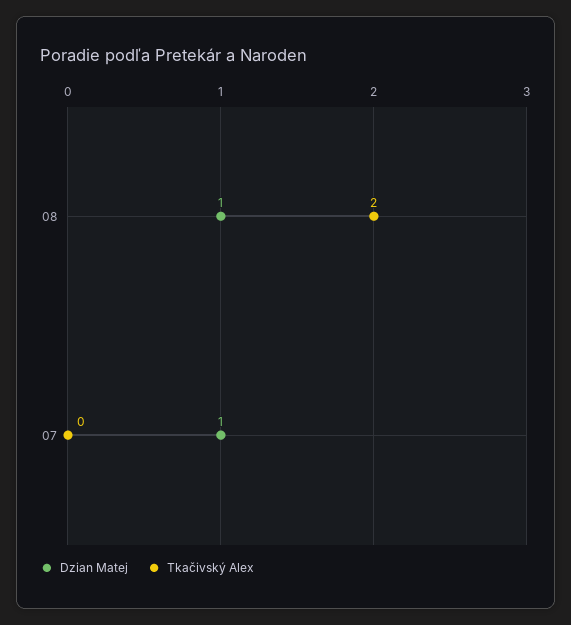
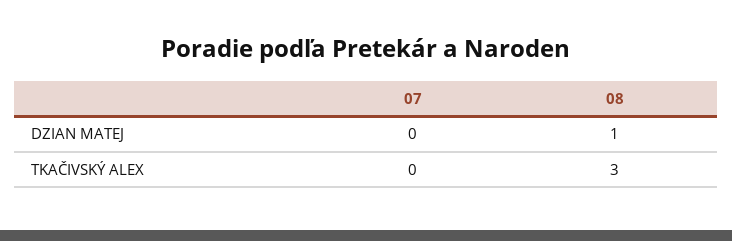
Tkačivský Alex, 08: 2 -> 3
Dzian Matej, 07: 1 -> 0

